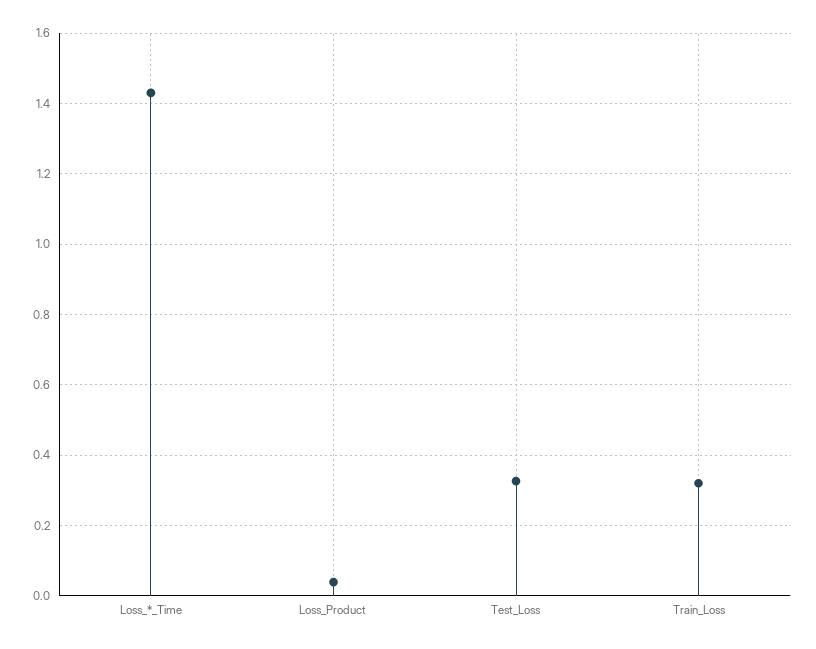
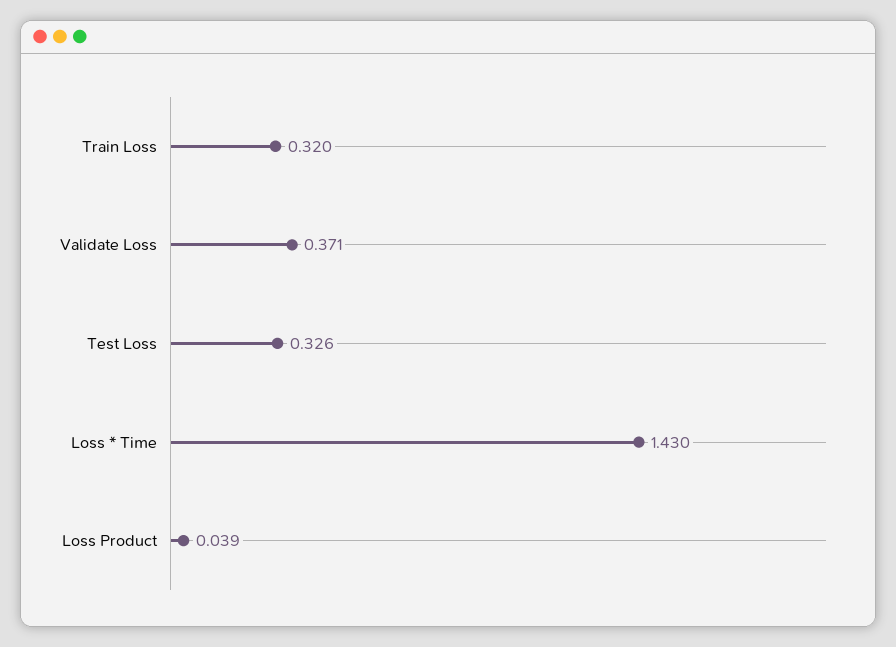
Validate Loss: none -> 0.371

